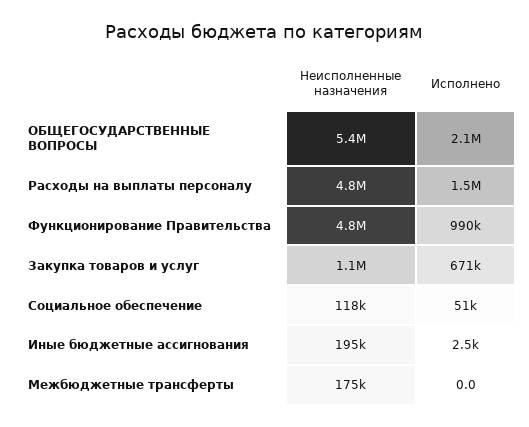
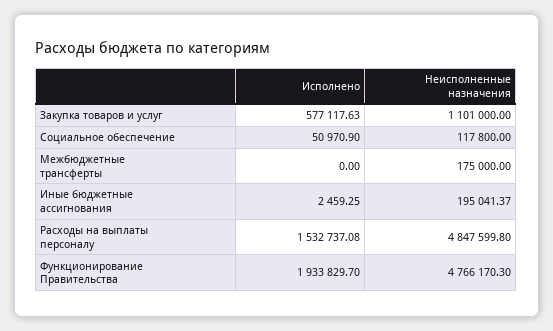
Неисполненные назначения, ОБЩЕГОСУДАРСТВЕННЫЕ ВОПРОСЫ: 5400000 -> none
Исполнено, ОБЩЕГОСУДАРСТВЕННЫЕ ВОПРОСЫ: 2100000 -> none
Исполнено, Функционирование Правительства: 990000 -> 1933829.7
Исполнено, Закупка товаров и услуг: 671000 -> 577117.63

